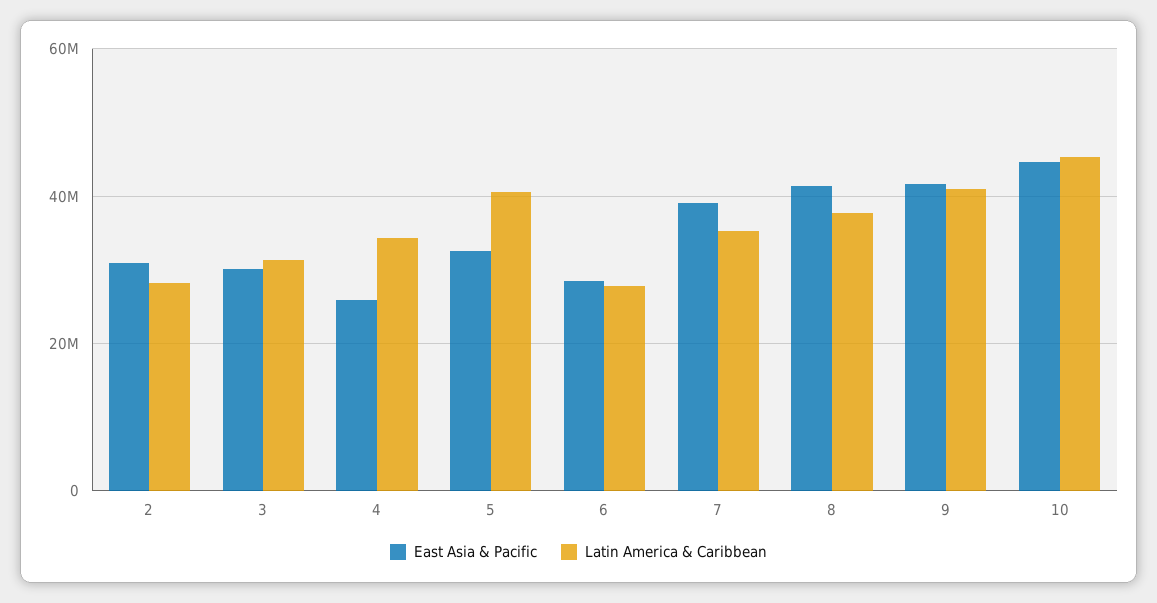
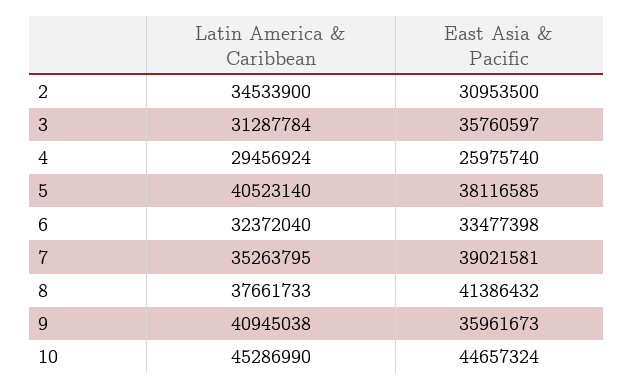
Latin America & Caribbean, 2: 28000000 -> 34533900
East Asia & Pacific, 3: 30000000 -> 35760597
Latin America & Caribbean, 4: 34000000 -> 29456924
East Asia & Pacific, 5: 32000000 -> 38116585
East Asia & Pacific, 6: 28000000 -> 33477398
Latin America & Caribbean, 6: 28000000 -> 32372040
East Asia & Pacific, 9: 42000000 -> 35961673

